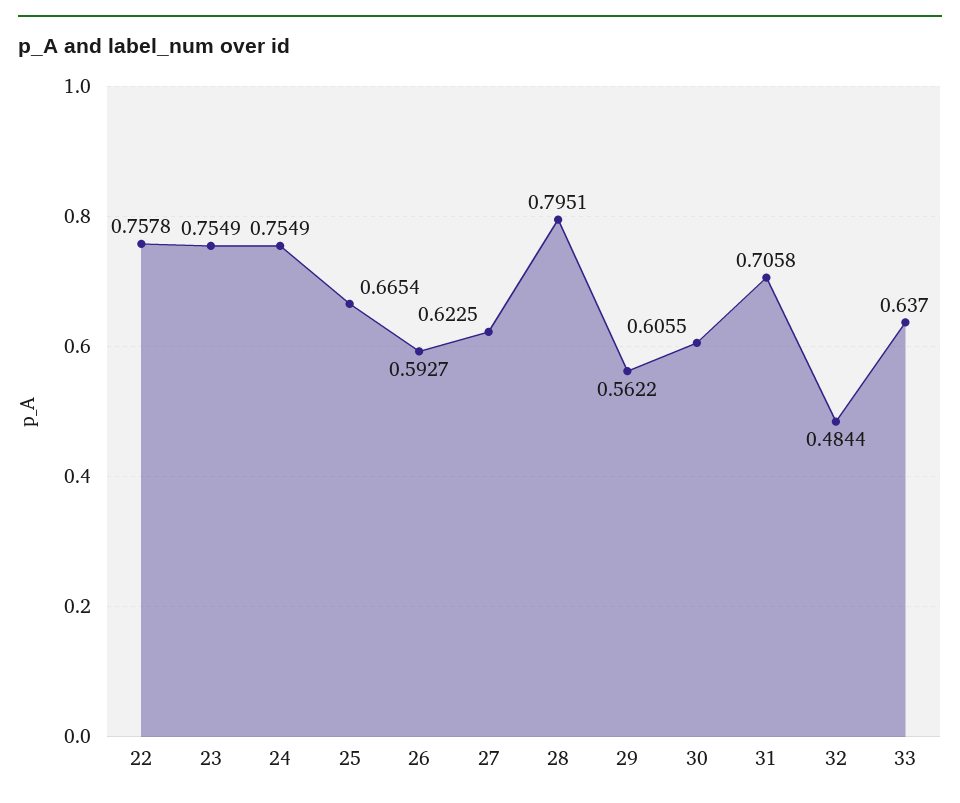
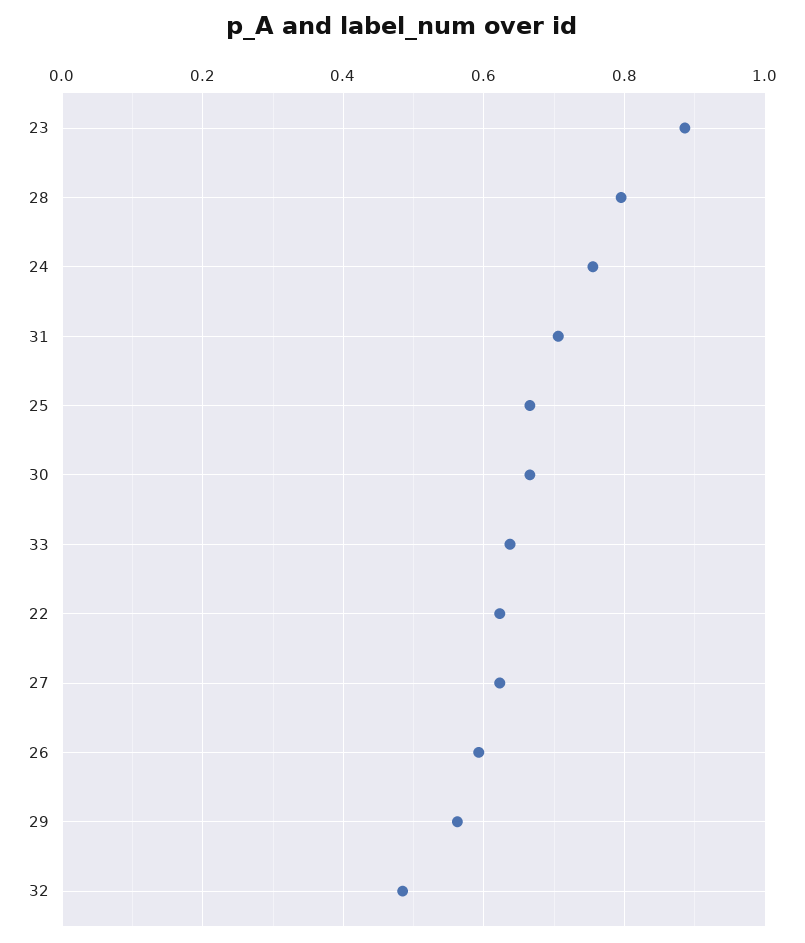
22: 0.7578 -> 0.62
23: 0.7549 -> 0.88
30: 0.6055 -> 0.66

